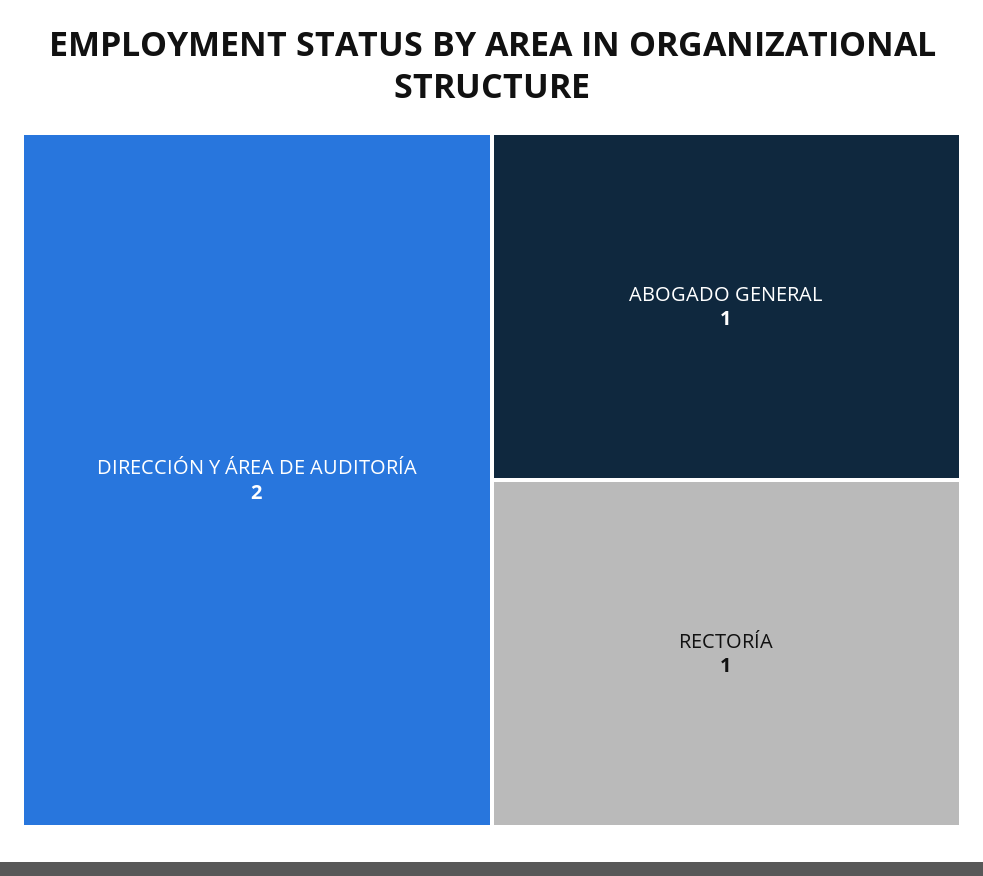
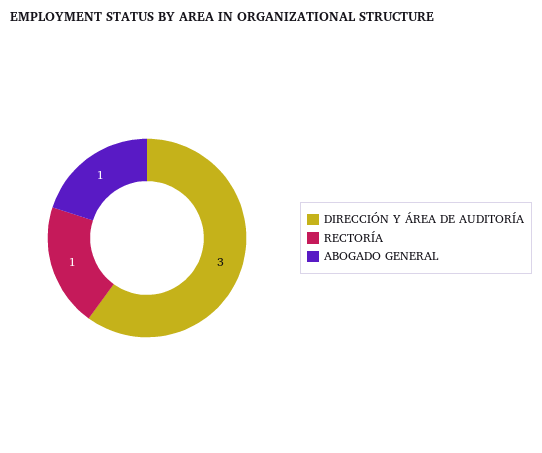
DIRECCIÓN Y ÁREA DE AUDITORÍA: 2 -> 3

